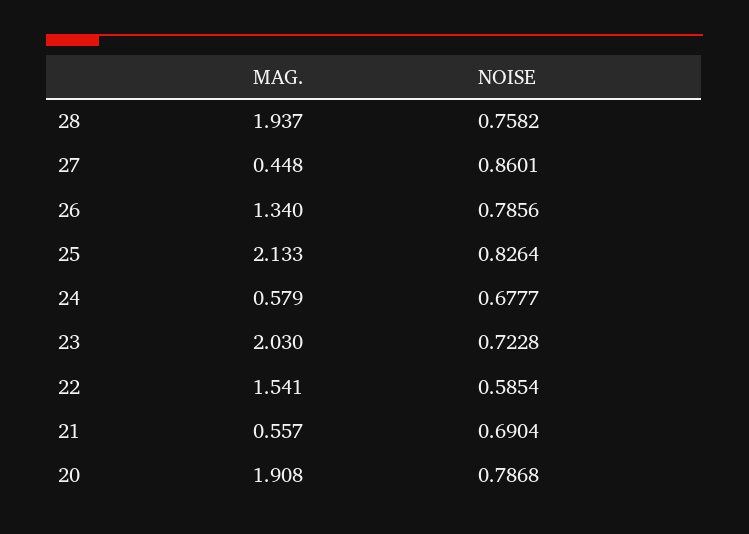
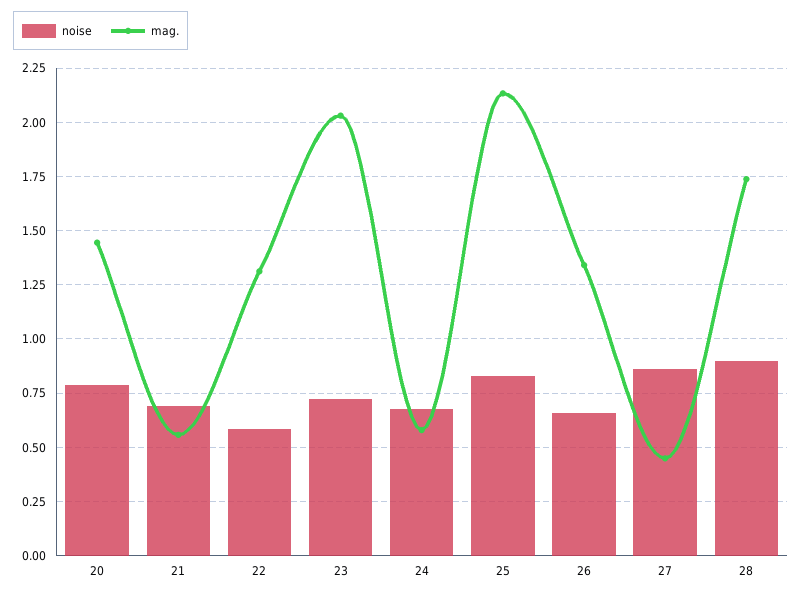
MAG., 28: 1.937 -> 1.75
NOISE, 28: 0.7582 -> 0.9
NOISE, 26: 0.7856 -> 0.65
MAG., 22: 1.541 -> 1.3
MAG., 20: 1.908 -> 1.45

